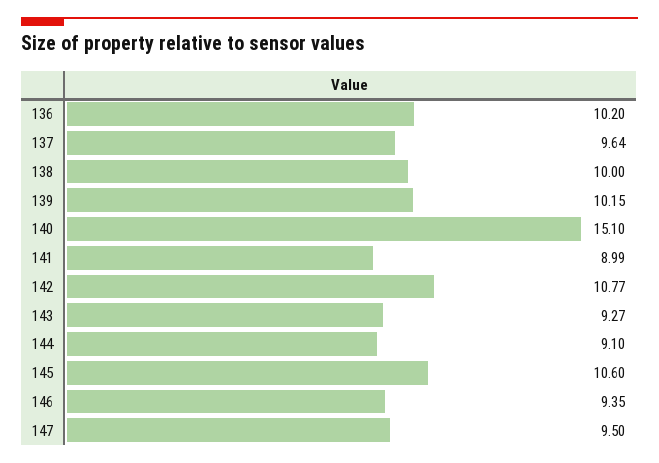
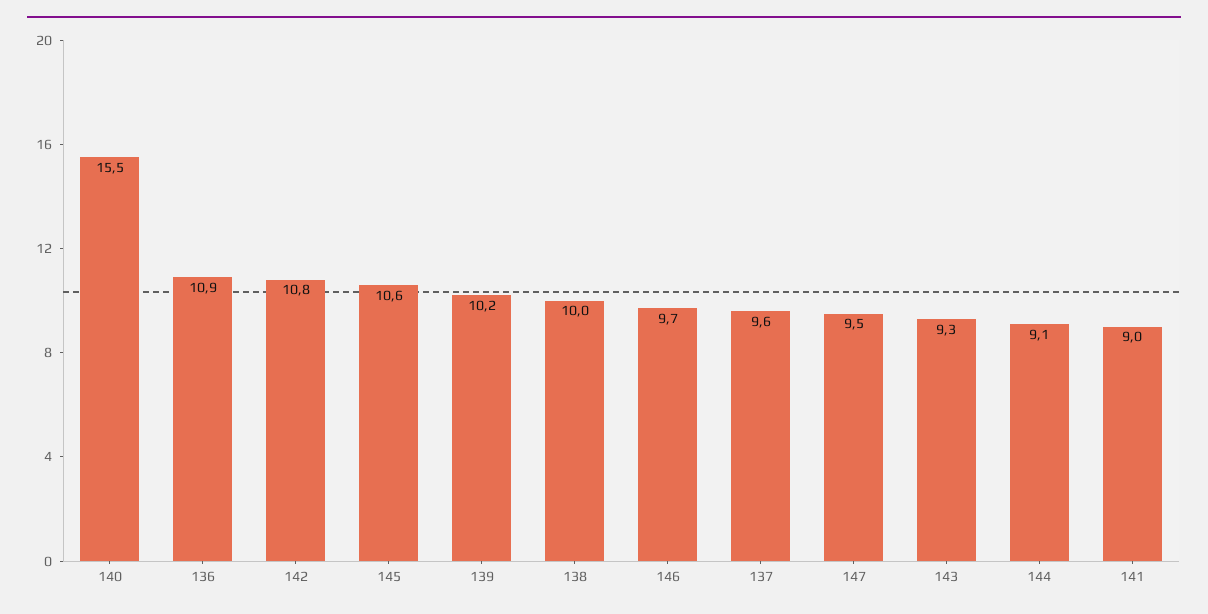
136: 10.2 -> 10.9
140: 15.1 -> 15.5
146: 9.35 -> 9.7

